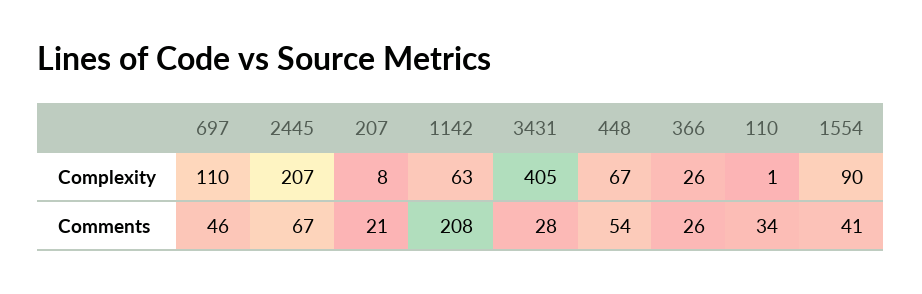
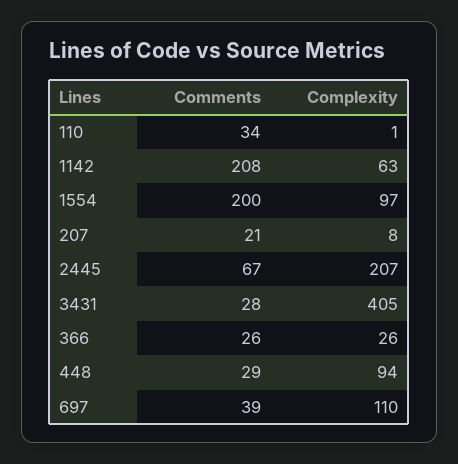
448, Complexity: 67 -> 94
1554, Complexity: 90 -> 97
697, Comments: 46 -> 39
448, Comments: 54 -> 29
1554, Comments: 41 -> 200

